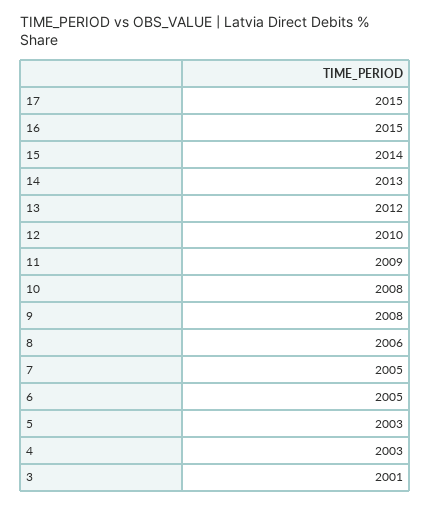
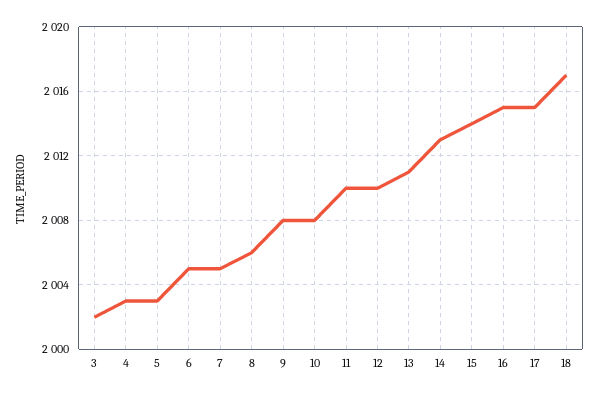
13: 2012 -> 2011
11: 2009 -> 2010
3: 2001 -> 2002
18: none -> 2017

